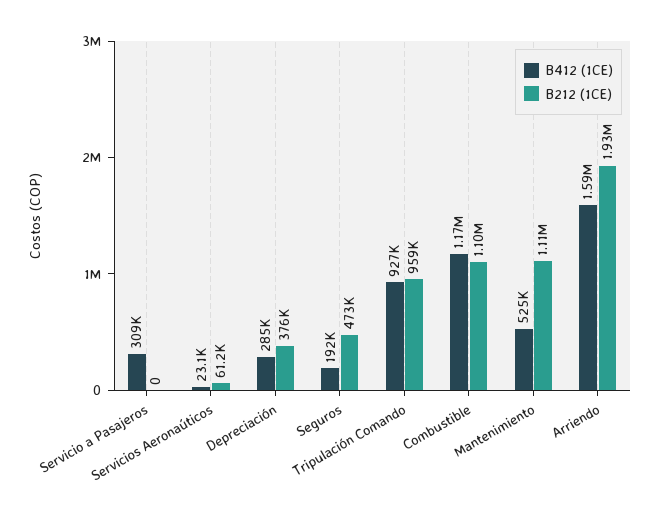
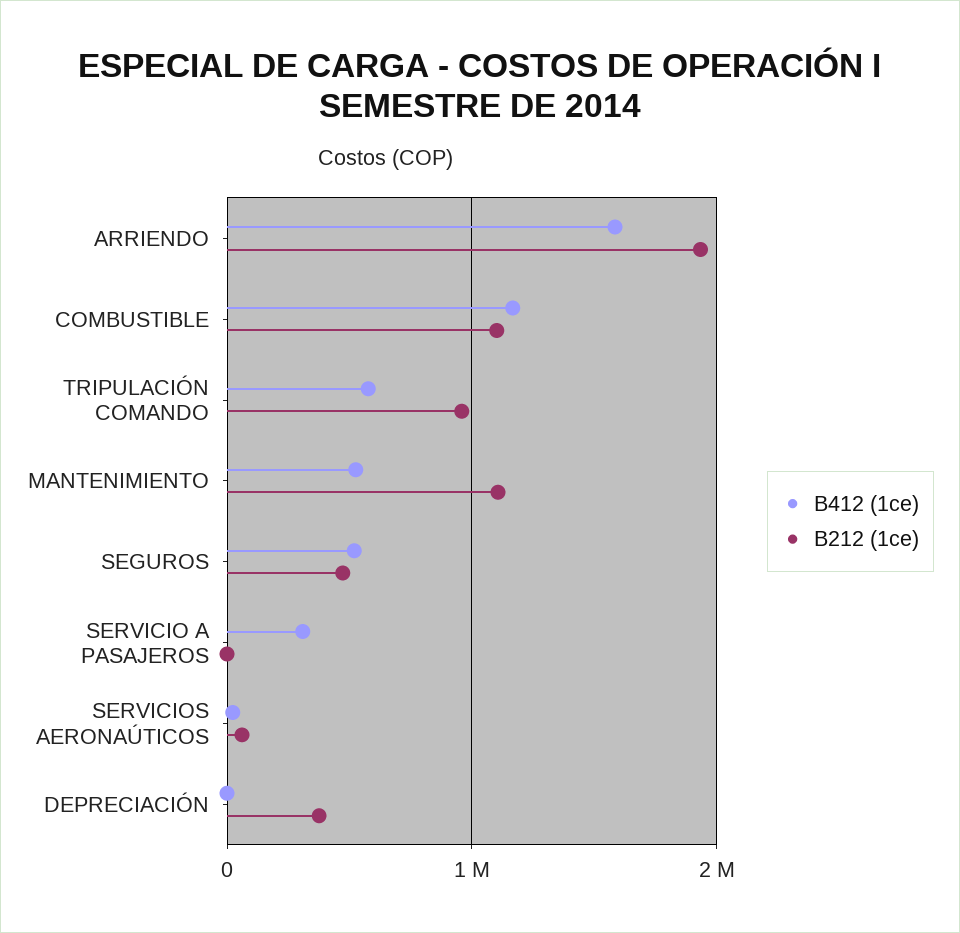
B412 (1CE), Depreciación: 285000 -> 0
B412 (1CE), Seguros: 192000 -> 500000
B412 (1CE), Tripulación Comando: 927000 -> 600000

